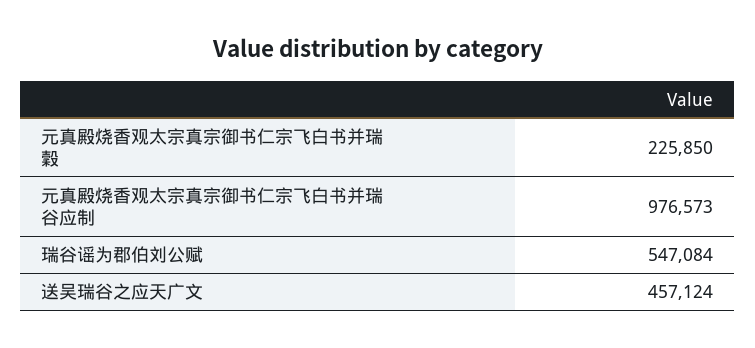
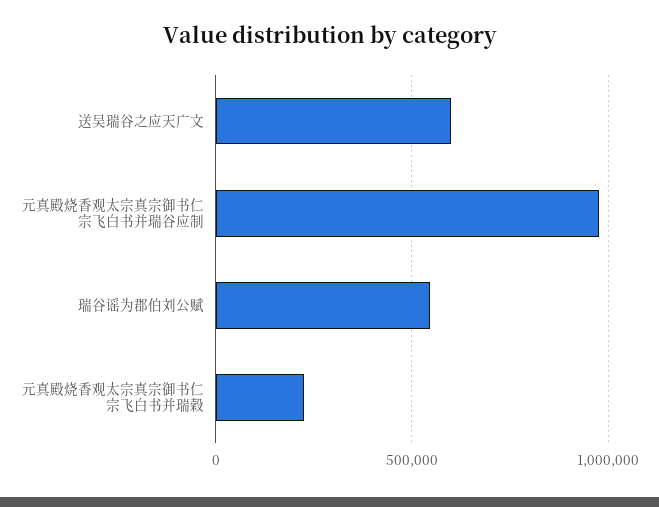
送吴瑞谷之应天广文: 457124 -> 600000

